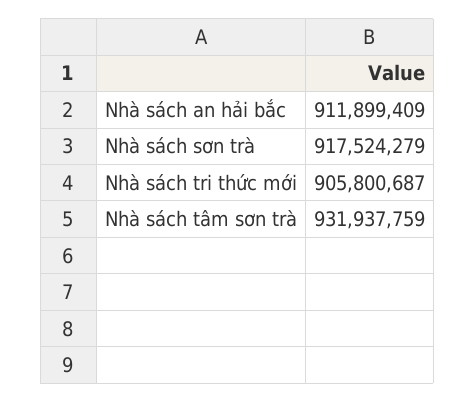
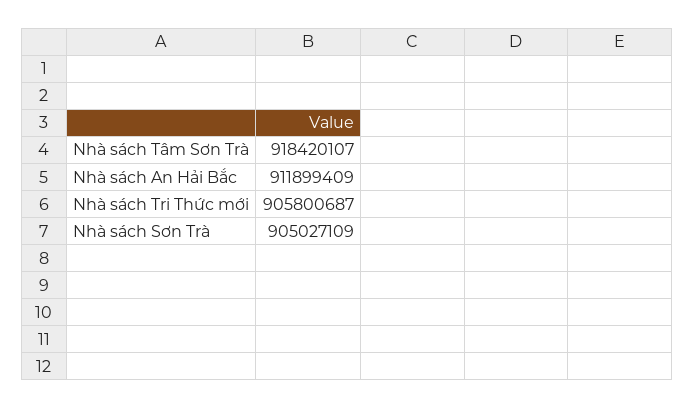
Nhà sách sơn trà: 917524279 -> 905027109
Nhà sách tâm sơn trà: 931937759 -> 918420107

